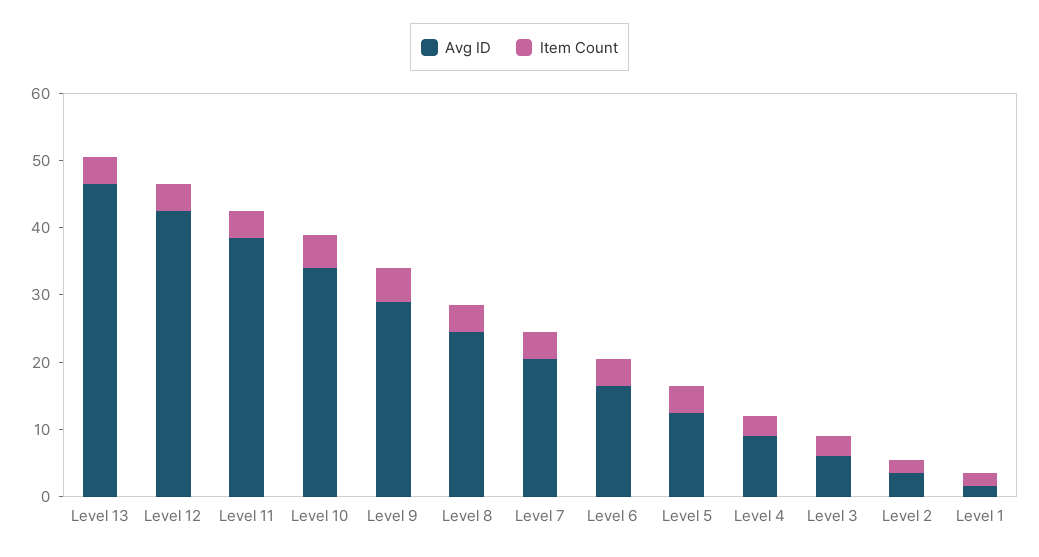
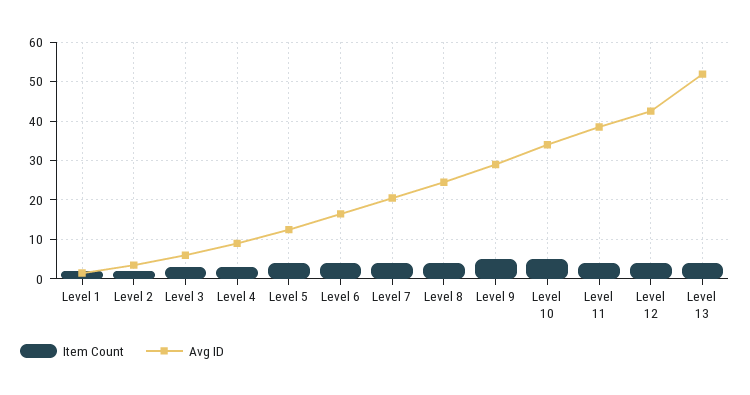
Avg ID, Level 13: 46 -> 52

